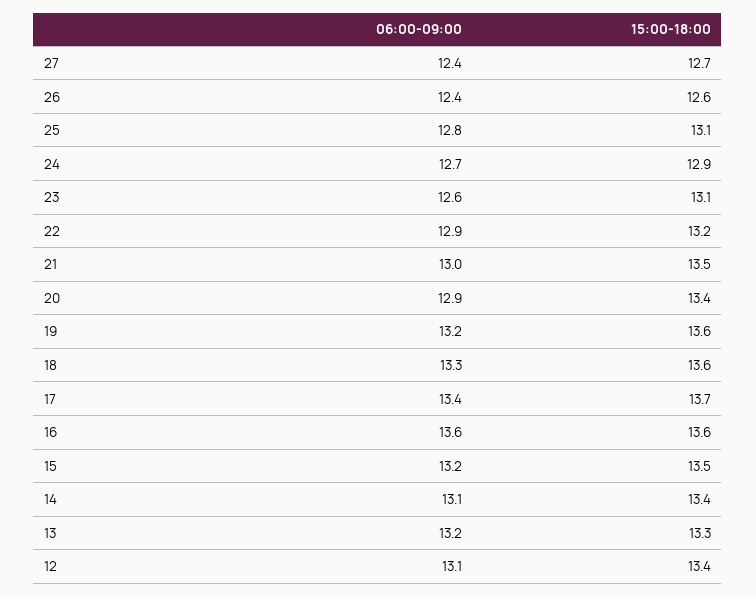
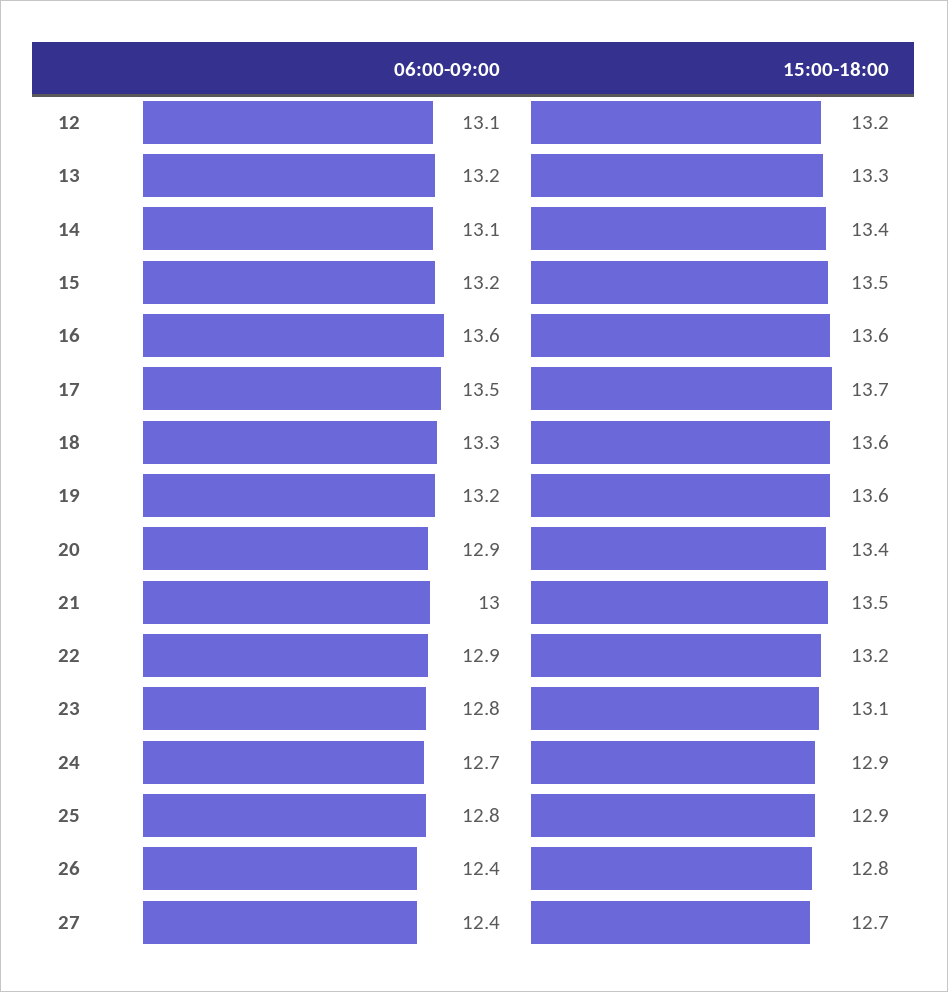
15:00-18:00, 26: 12.6 -> 12.8
15:00-18:00, 25: 13.1 -> 12.9
06:00-09:00, 23: 12.6 -> 12.8
06:00-09:00, 17: 13.4 -> 13.5
15:00-18:00, 12: 13.4 -> 13.2

